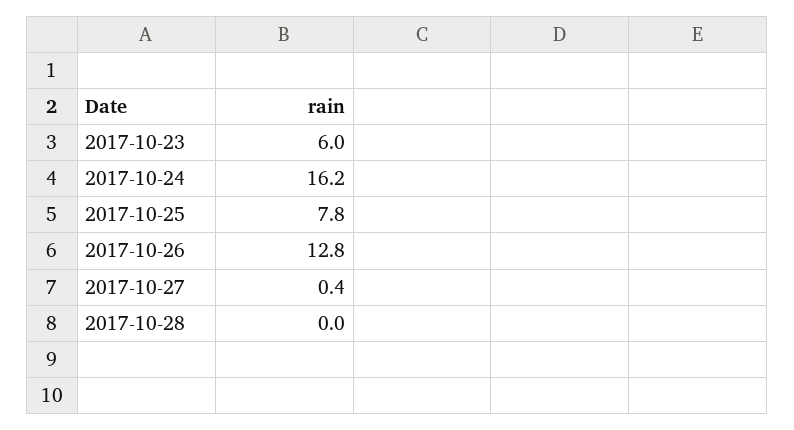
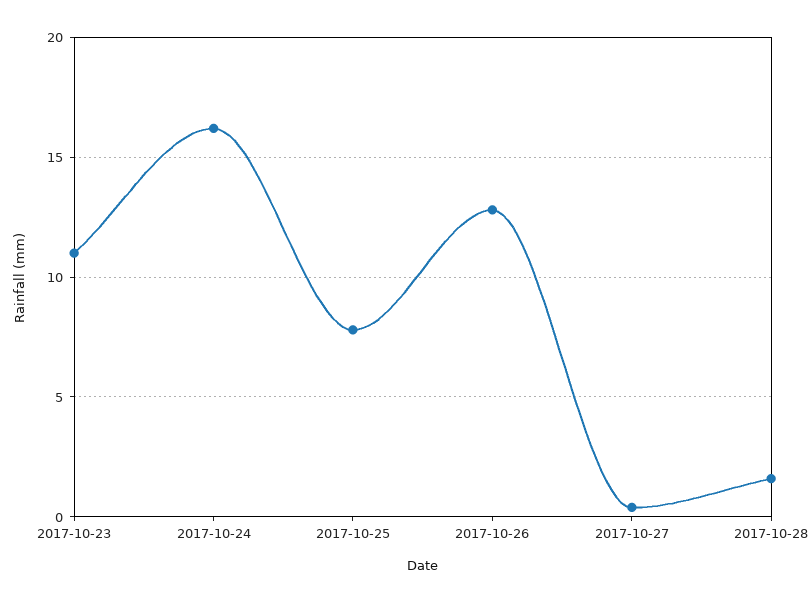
2017-10-23: 6 -> 11
2017-10-28: 0 -> 1.5

